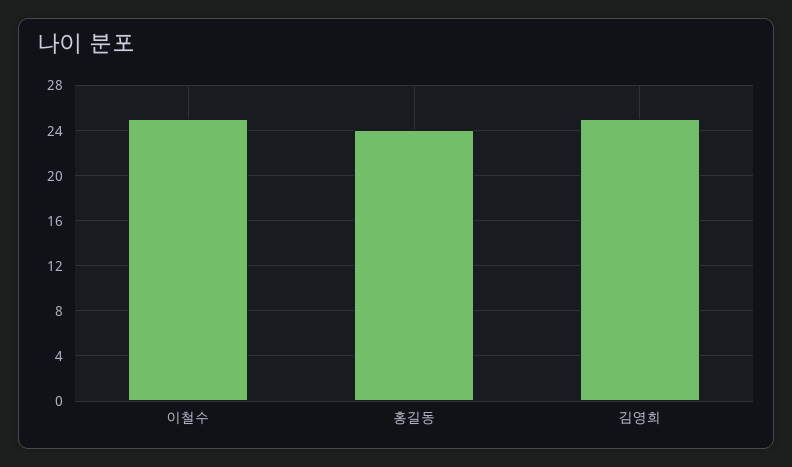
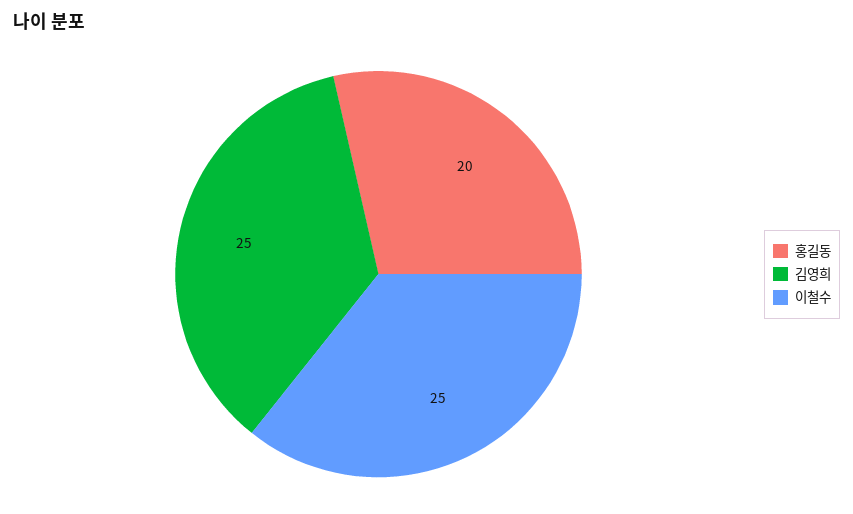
홍길동: 24 -> 20

